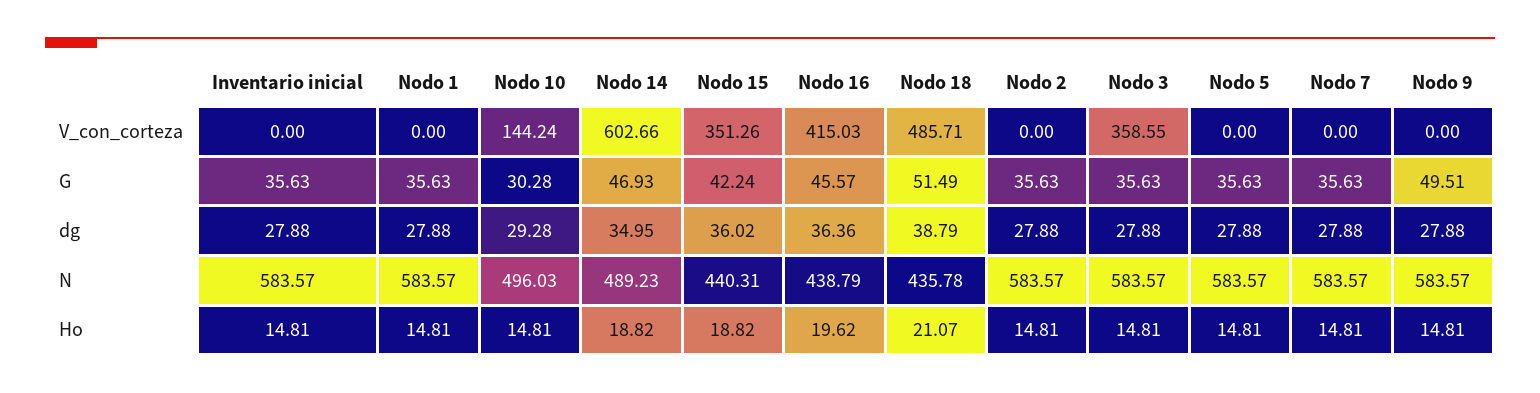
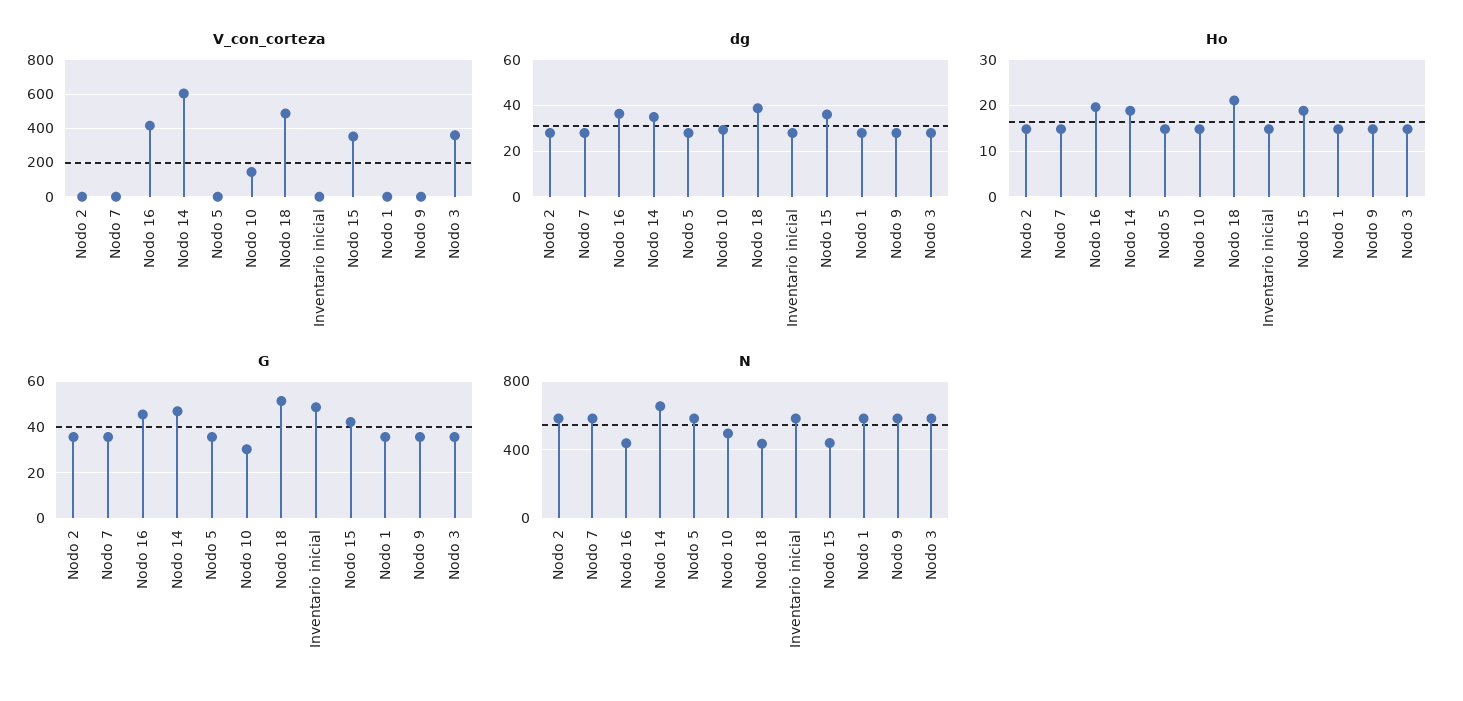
G, Inventario inicial: 35.63 -> 50
G, Nodo 9: 49.51 -> 35
N, Nodo 14: 489.23 -> 650

